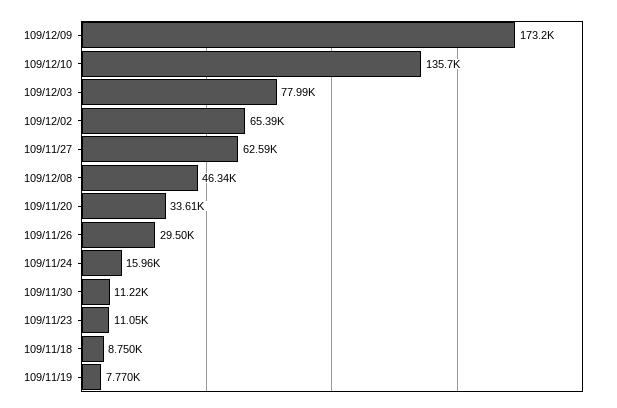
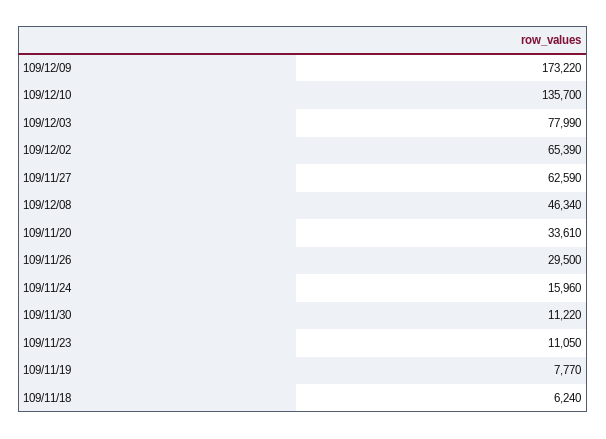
109/11/18: 8750 -> 6240

